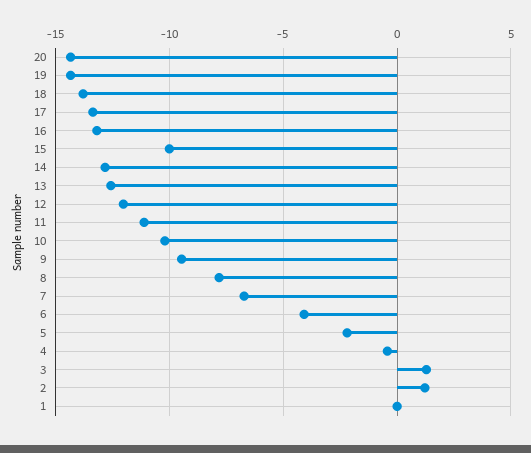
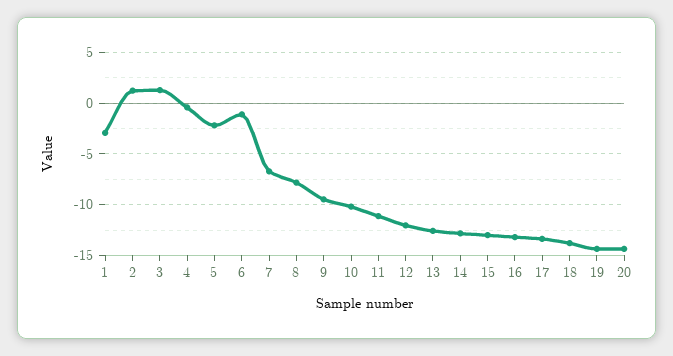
15: -10 -> -13
6: -4 -> -1
1: 0 -> -3

